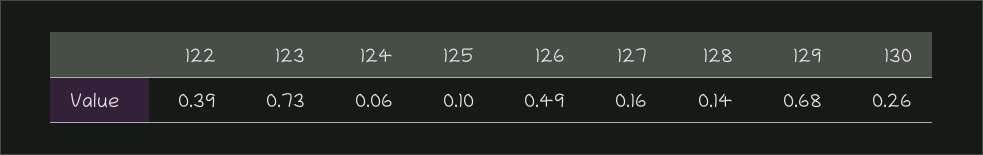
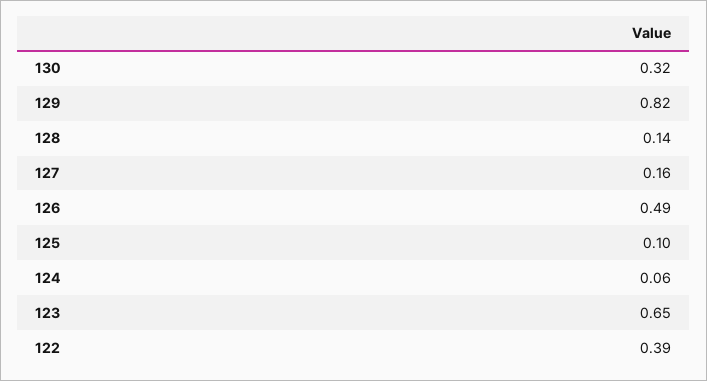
123: 0.73 -> 0.65
129: 0.68 -> 0.82
130: 0.26 -> 0.32

